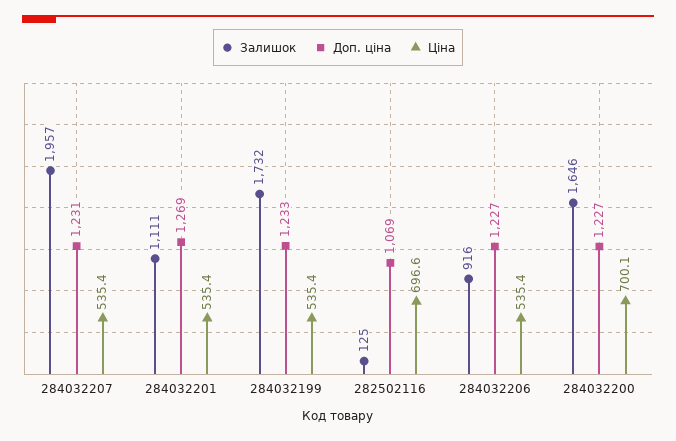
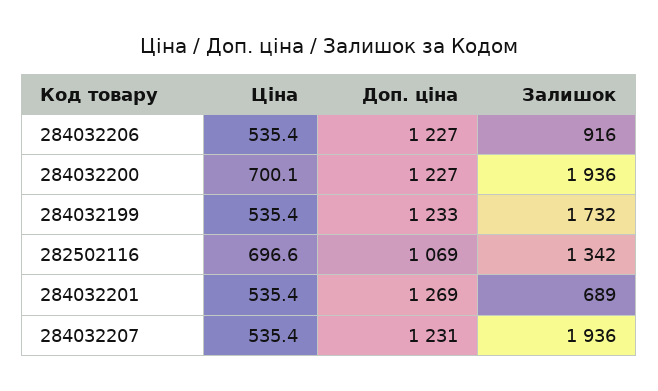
Залишок, 284032207: 1957 -> 1936
Залишок, 284032201: 1111 -> 689
Залишок, 282502116: 125 -> 1342
Залишок, 284032200: 1646 -> 1936

